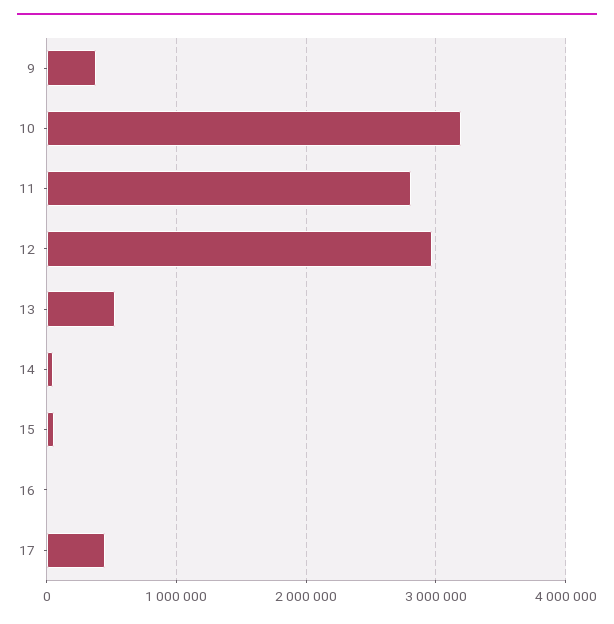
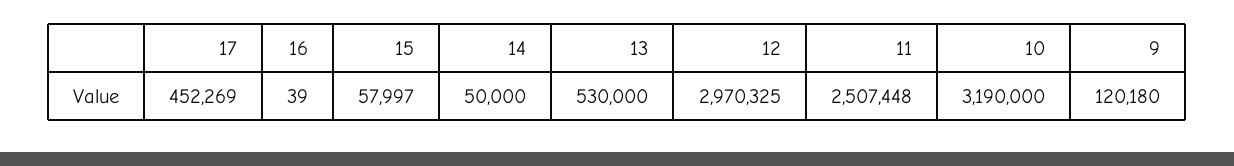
9: 400000 -> 120180
11: 2800000 -> 2507448

